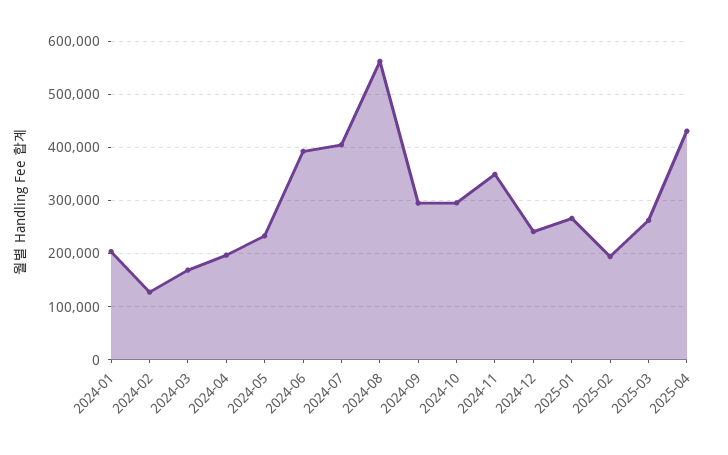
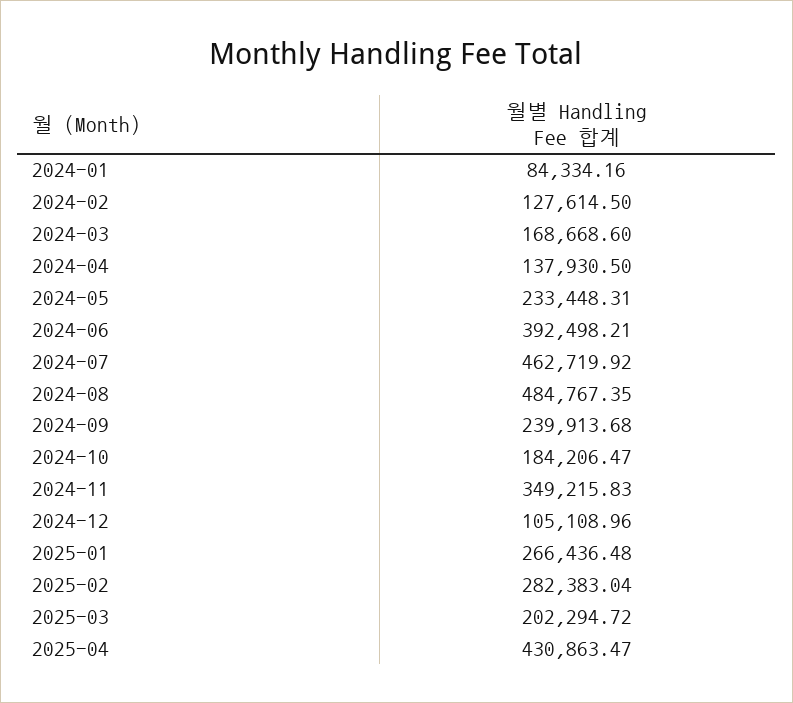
2024-01: 200000 -> 84334.16
2024-04: 200000 -> 137930.5
2024-07: 400000 -> 462719.92
2024-08: 560000 -> 484767.35
2024-09: 300000 -> 239913.68
2024-10: 300000 -> 184206.47
2024-12: 240000 -> 105108.96
2025-02: 200000 -> 282383.04
2025-03: 260000 -> 202294.72

